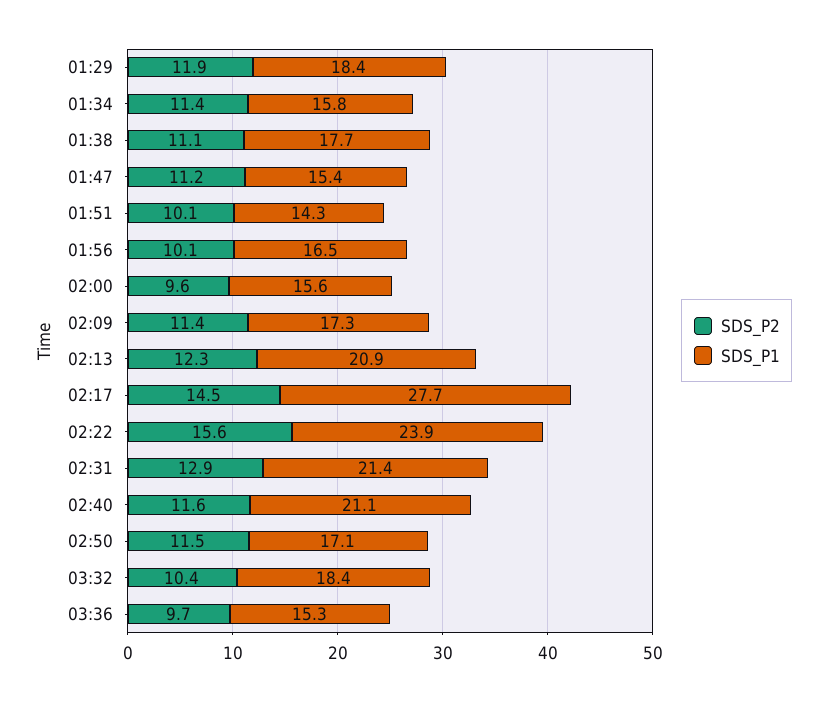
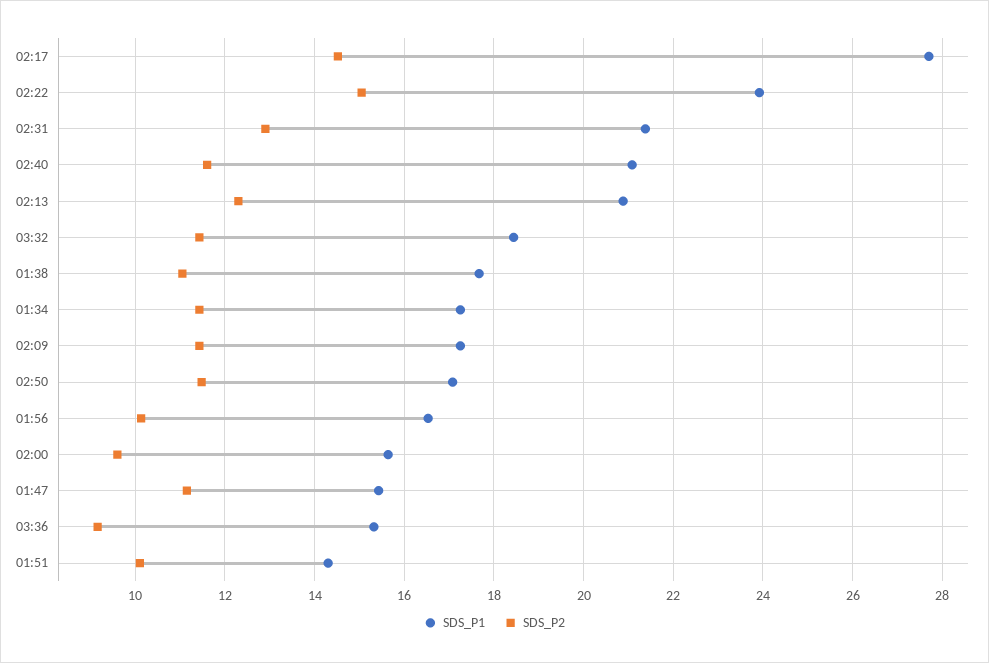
SDS_P2, 01:29: 11.9 -> none
SDS_P1, 01:29: 18.4 -> none
SDS_P1, 01:34: 15.8 -> 17.2
SDS_P2, 02:22: 15.6 -> 15
SDS_P2, 03:32: 10.4 -> 11.4
SDS_P2, 03:36: 9.7 -> 9.2

